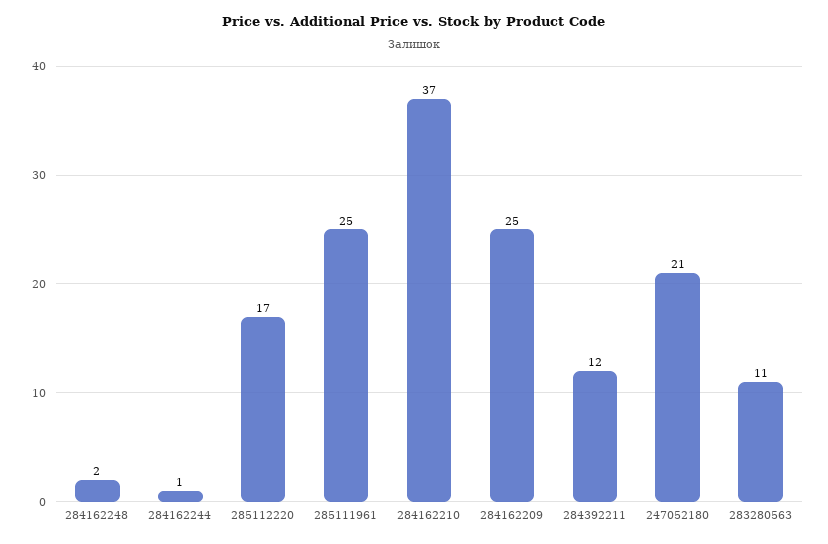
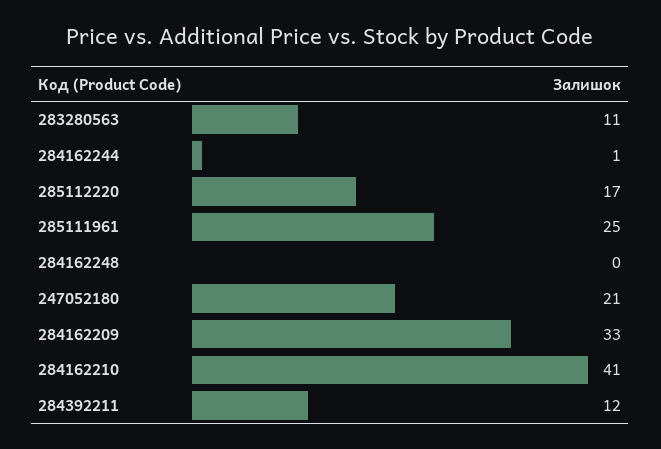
284162248: 2 -> 0
284162210: 37 -> 41
284162209: 25 -> 33

